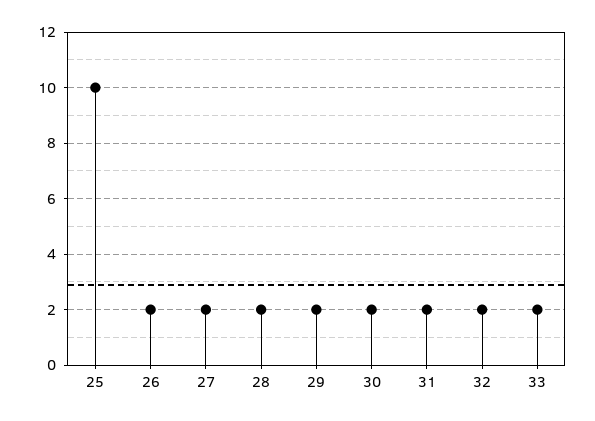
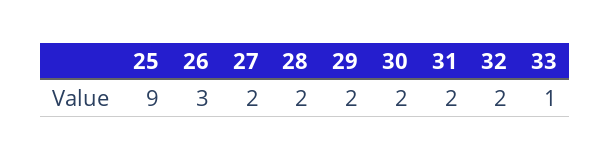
25: 10 -> 9
26: 2 -> 3
33: 2 -> 1

